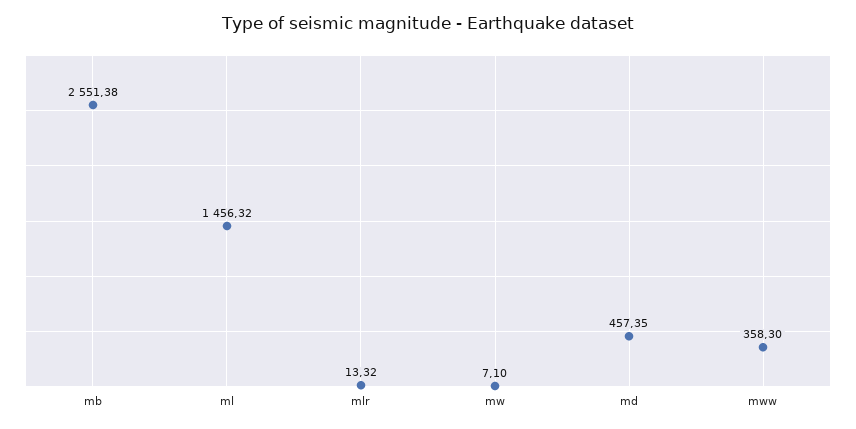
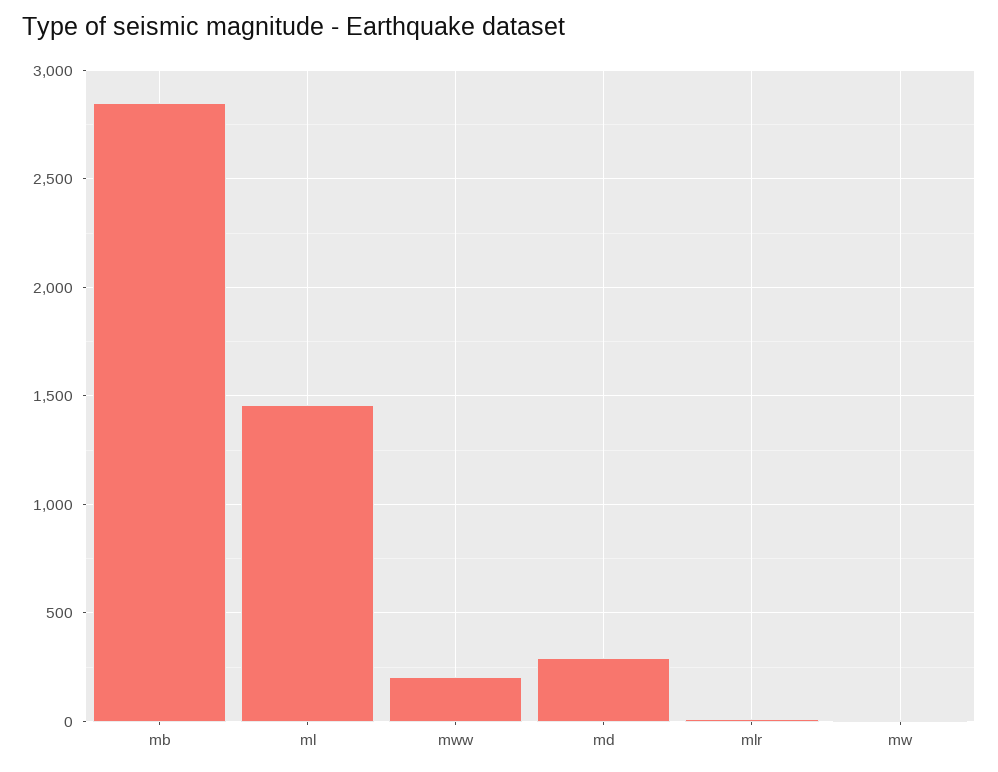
mb: 2551.38 -> 2850
md: 457.35 -> 300
mww: 358.3 -> 200

